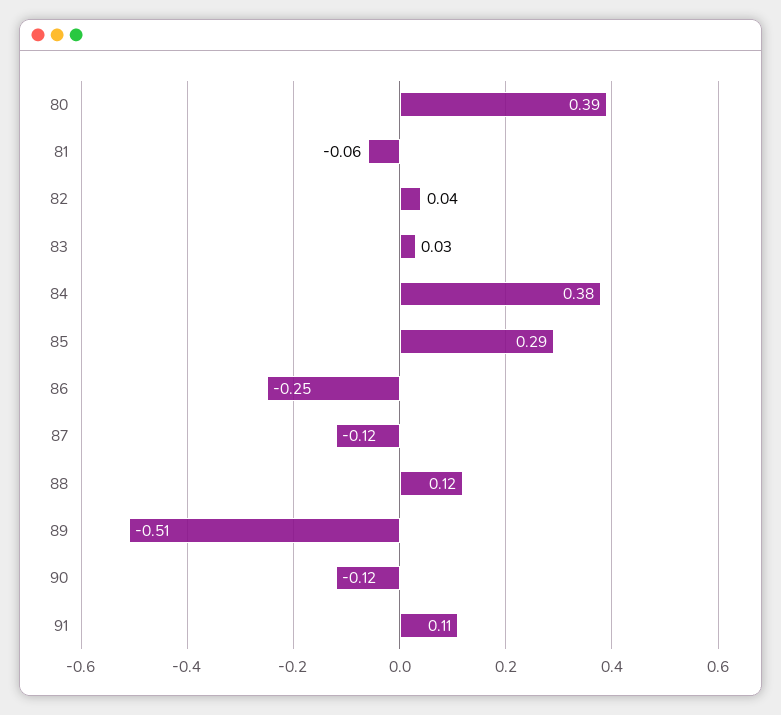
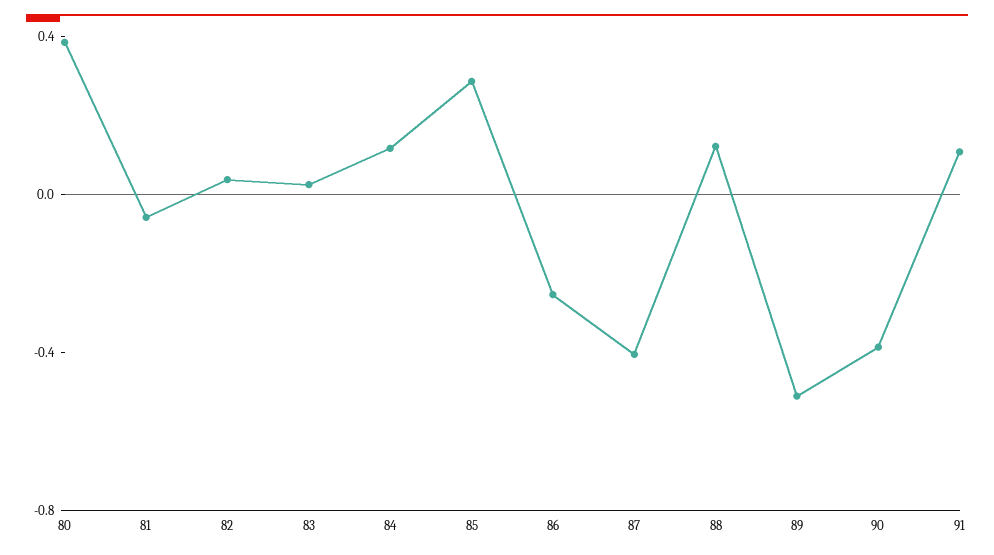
84: 0.38 -> 0.1
87: -0.12 -> -0.4
90: -0.12 -> -0.4

